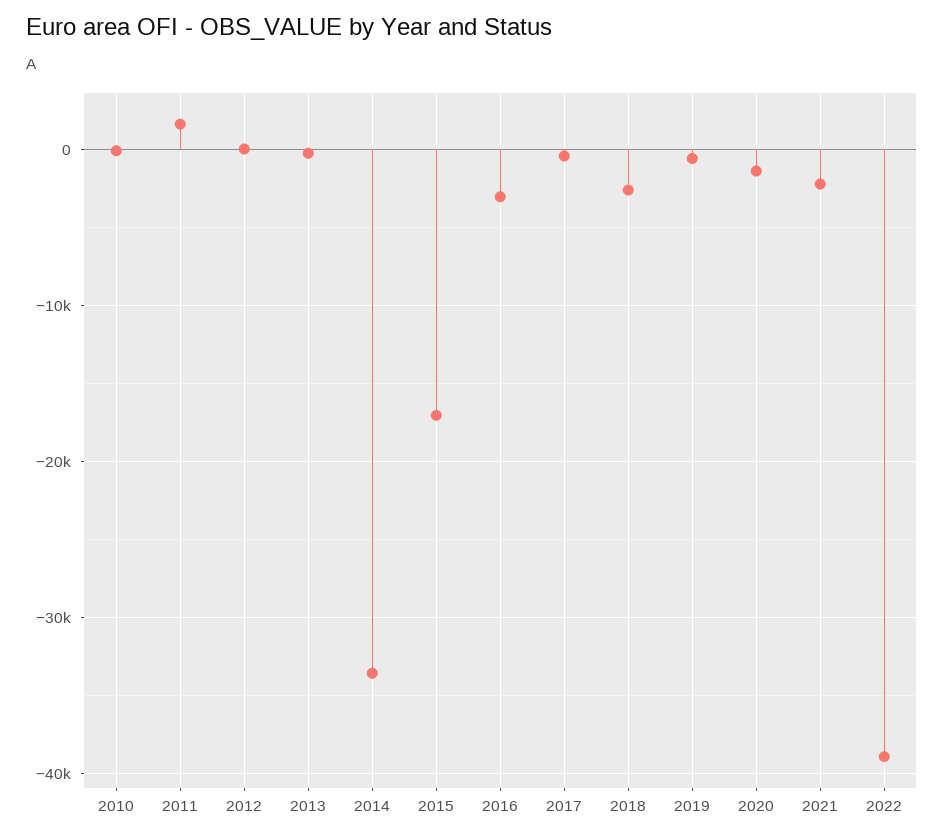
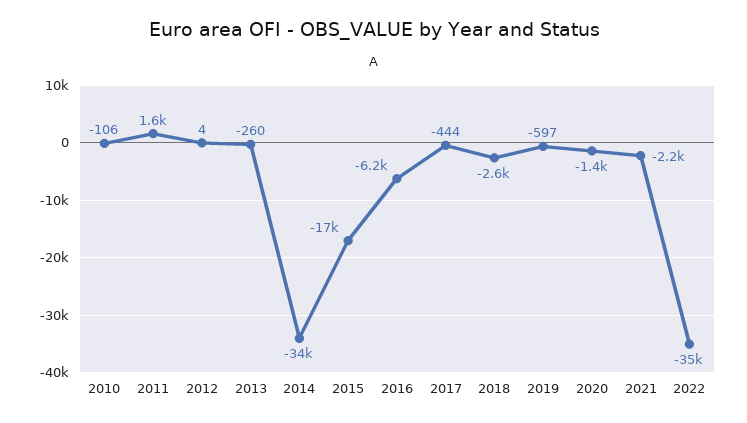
2016: -3000 -> -6200
2022: -39000 -> -35000

